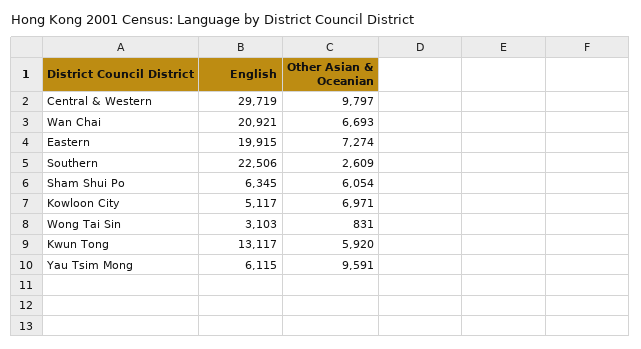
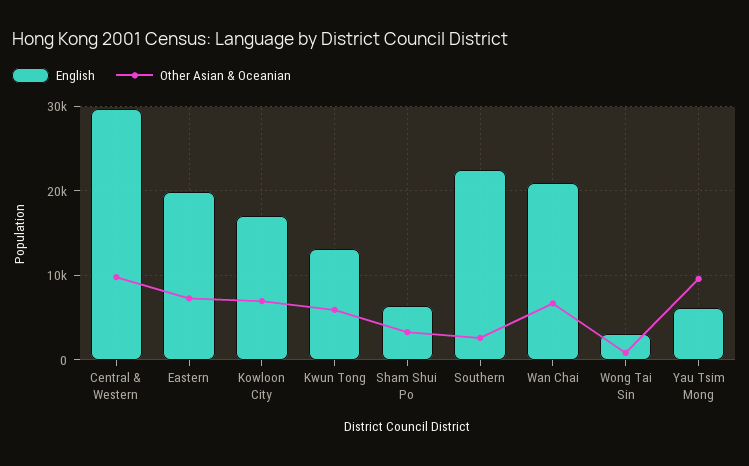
Other Asian & Oceanian, Sham Shui Po: 6054 -> 3000
English, Kowloon City: 5117 -> 17000

